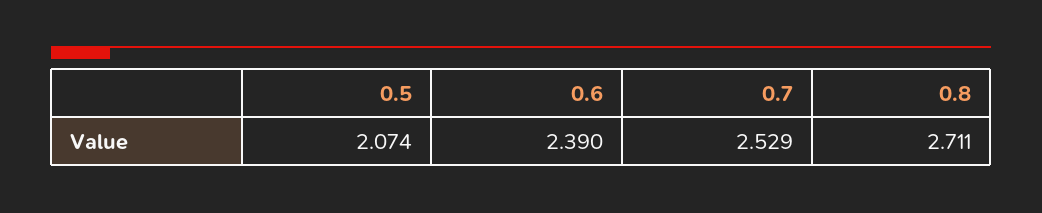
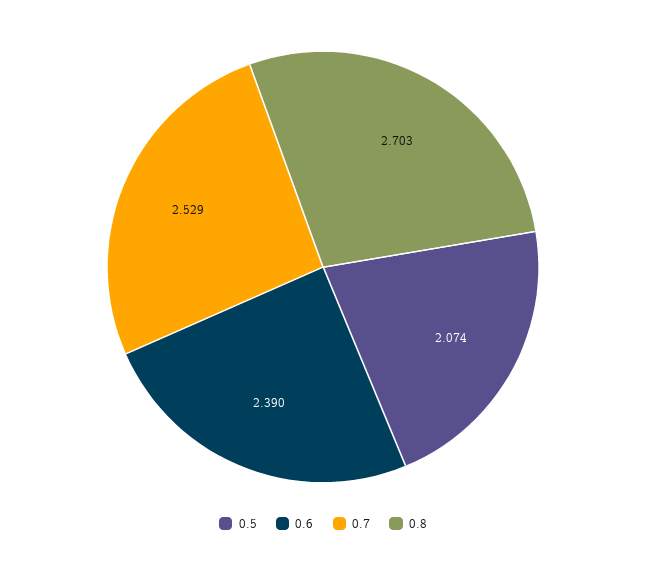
0.8: 2.711 -> 2.703

